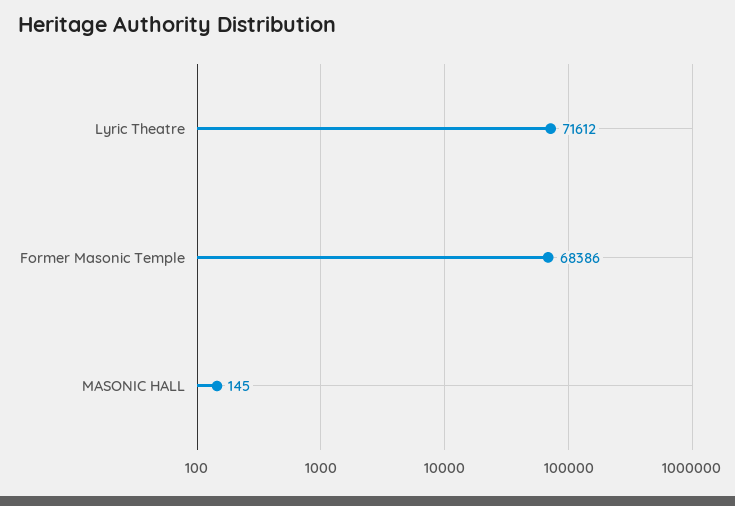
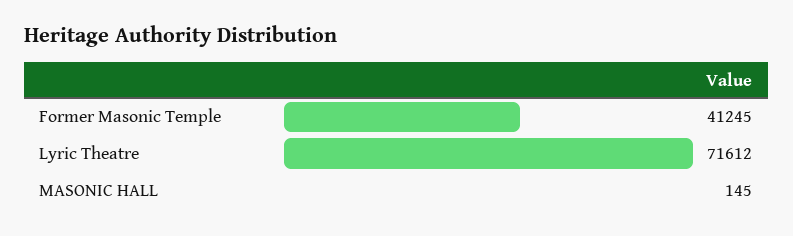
Former Masonic Temple: 68386 -> 41245

